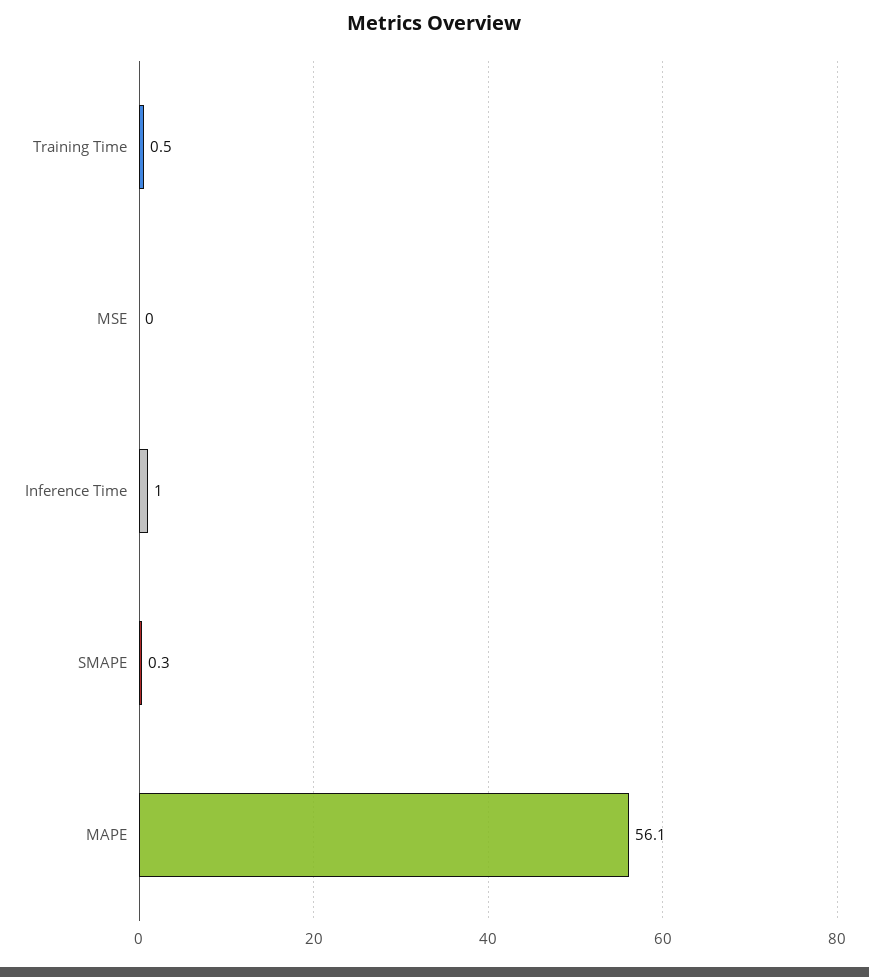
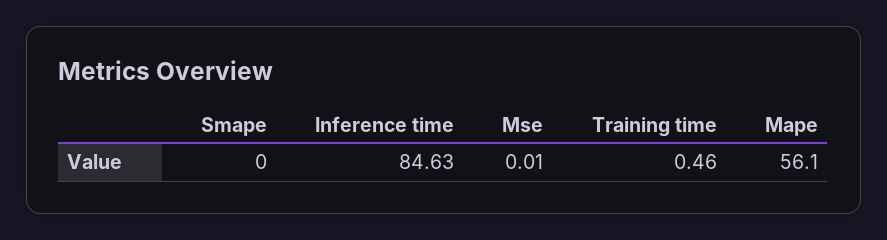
Inference Time: 1 -> 84.63
SMAPE: 0.3 -> 0

